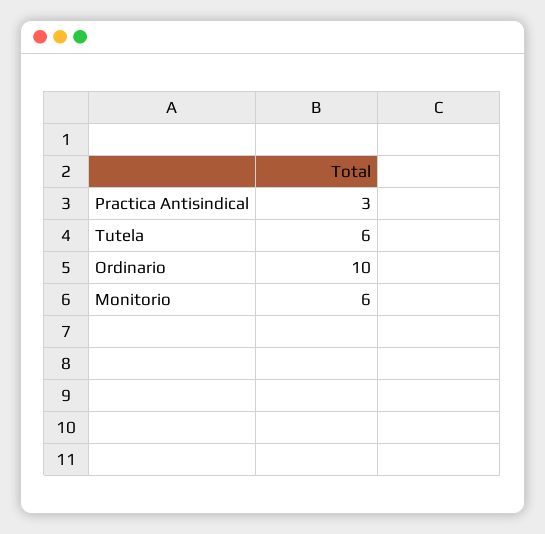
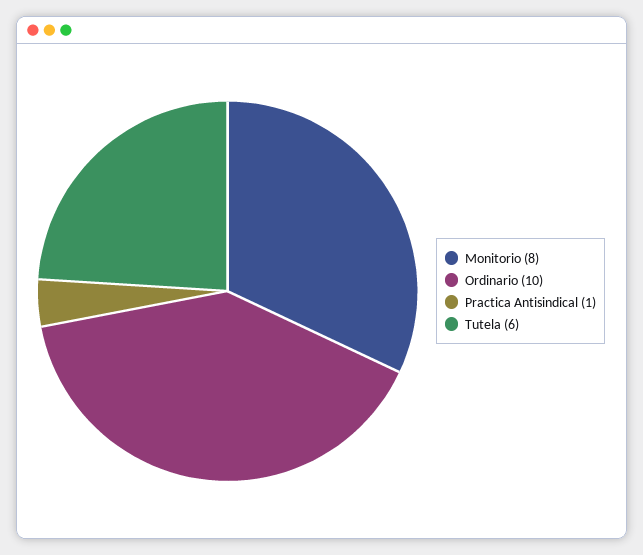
Practica Antisindical: 3 -> 1
Monitorio: 6 -> 8

